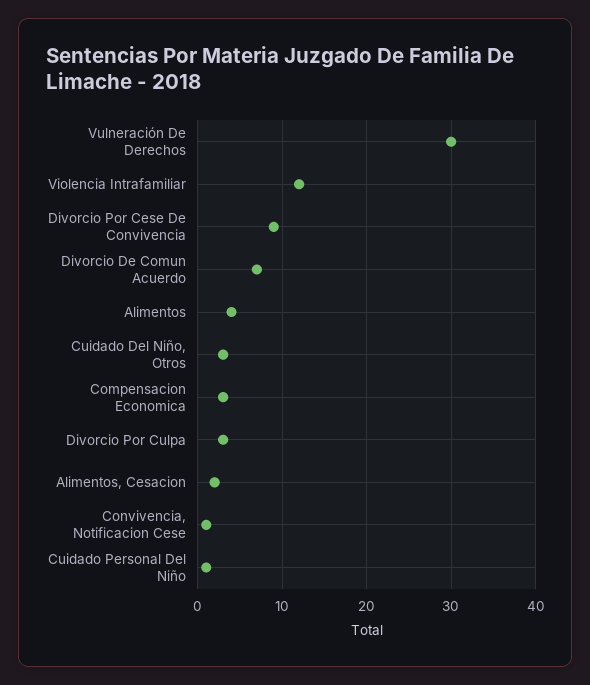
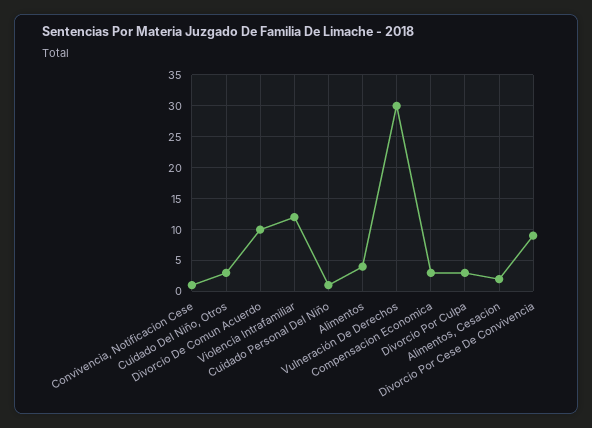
Divorcio De Comun Acuerdo: 7 -> 10

